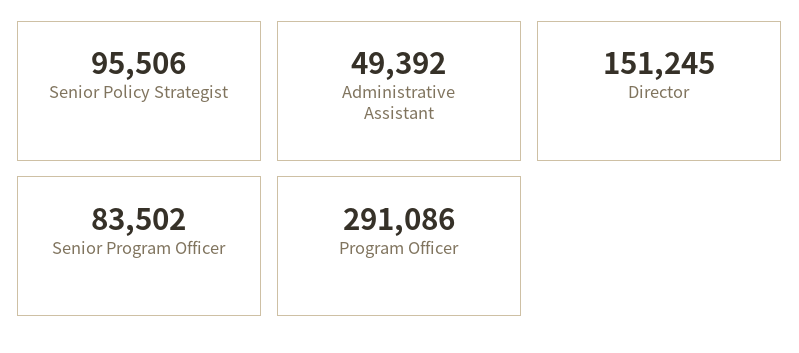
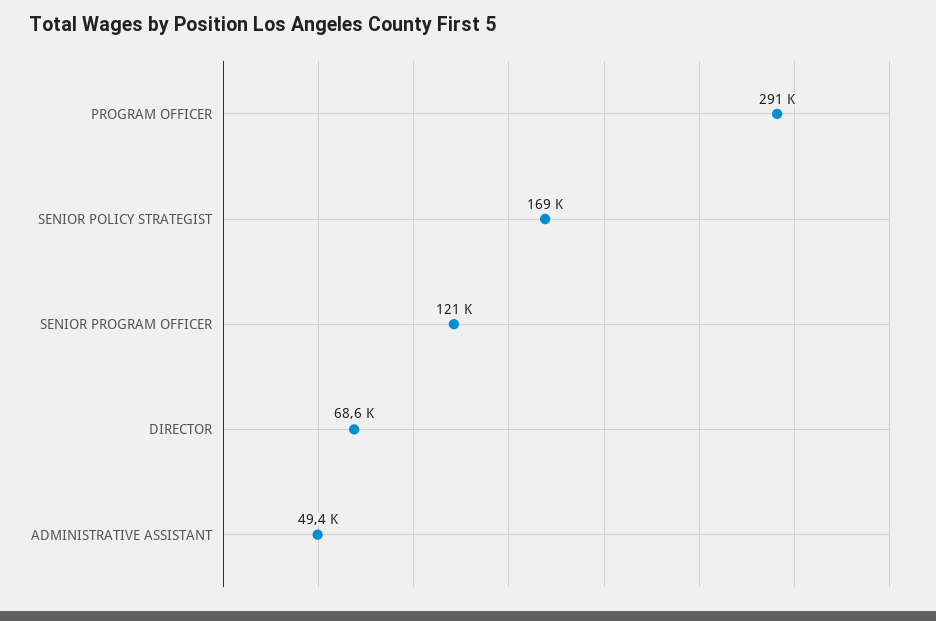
Senior Policy Strategist: 95506 -> 169000
Director: 151245 -> 68600
Senior Program Officer: 83502 -> 121000

